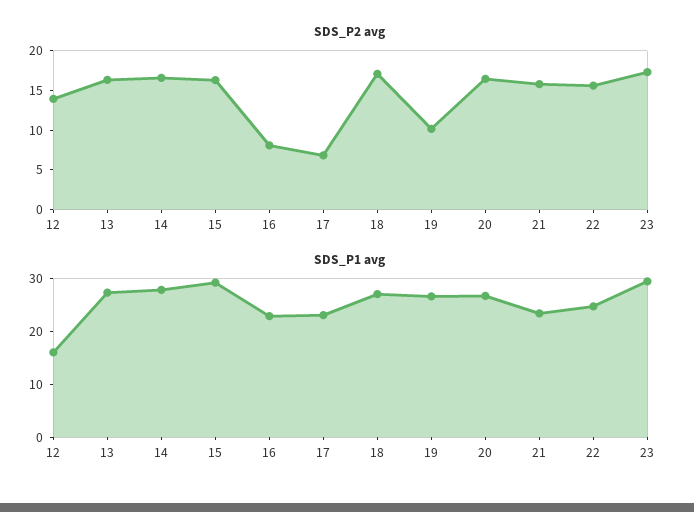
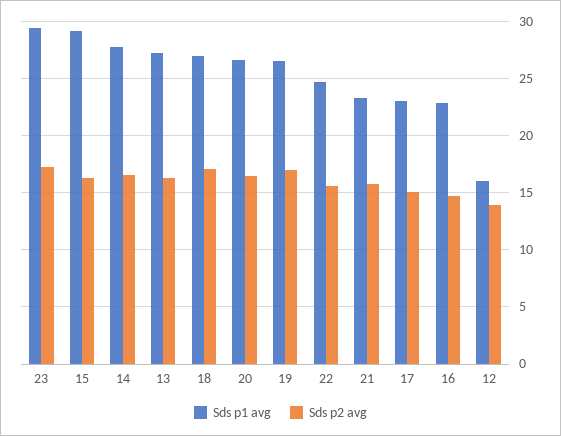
SDS_P2 avg, 16: 7.5 -> 15
SDS_P2 avg, 17: 7.5 -> 15
SDS_P2 avg, 19: 10 -> 17

